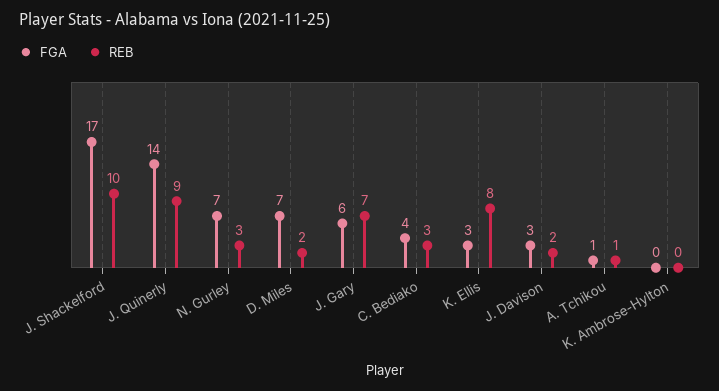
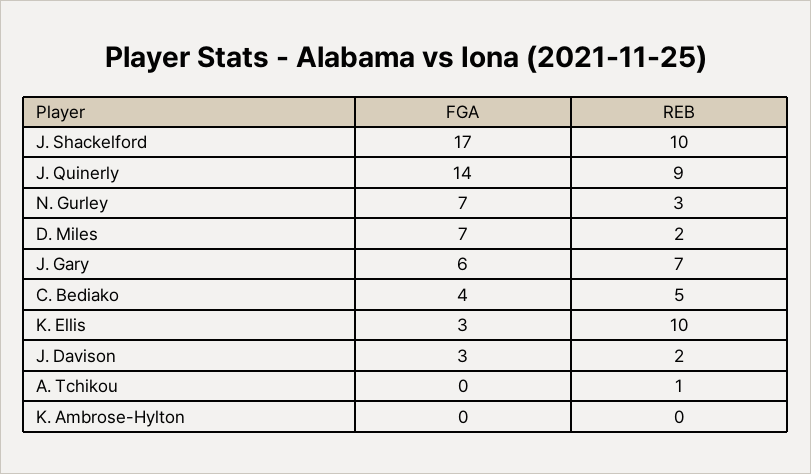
REB, C. Bediako: 3 -> 5
REB, K. Ellis: 8 -> 10
FGA, A. Tchikou: 1 -> 0

